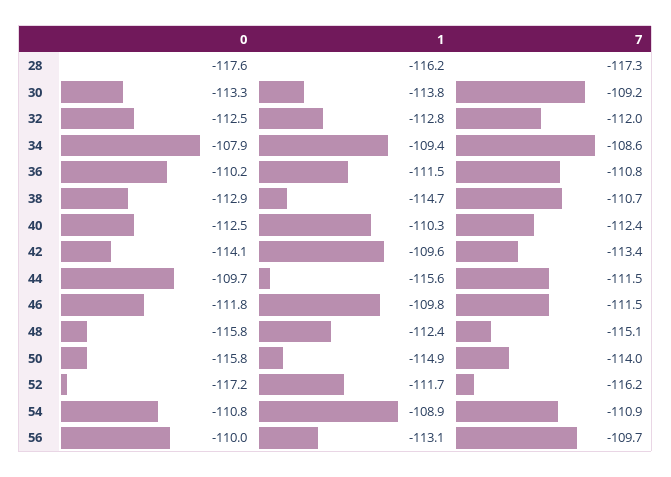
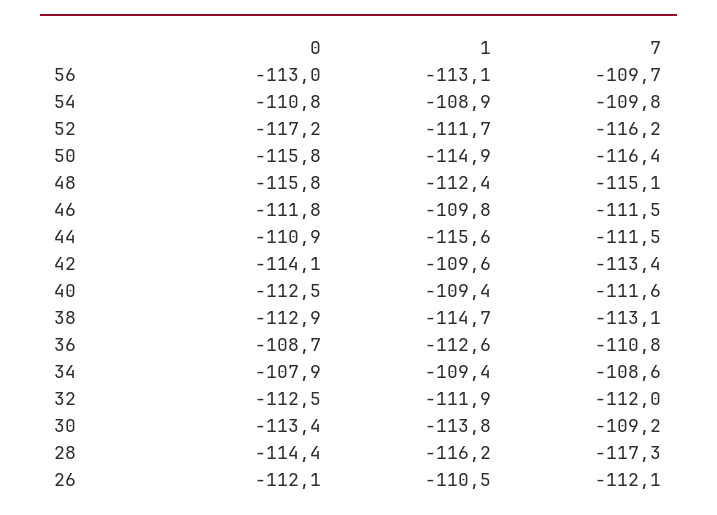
0, 28: -117.6 -> -114.4
0, 30: -113.3 -> -113.4
1, 32: -112.8 -> -111.9
0, 36: -110.2 -> -108.7
1, 36: -111.5 -> -112.6
7, 38: -110.7 -> -113.1
1, 40: -110.3 -> -109.4
7, 40: -112.4 -> -111.6
0, 44: -109.7 -> -110.9
7, 50: -114 -> -116.4
7, 54: -110.9 -> -109.8
0, 56: -110 -> -113
0, 26: none -> -112.1
1, 26: none -> -110.5
7, 26: none -> -112.1

